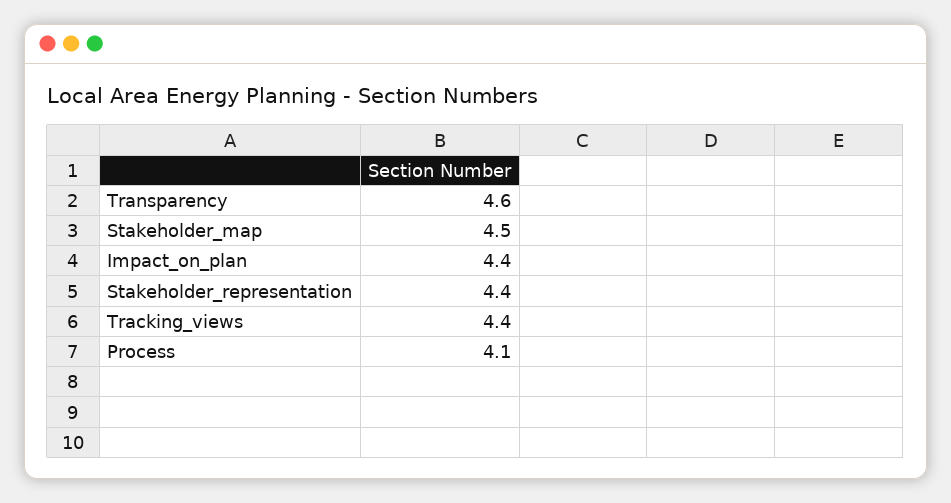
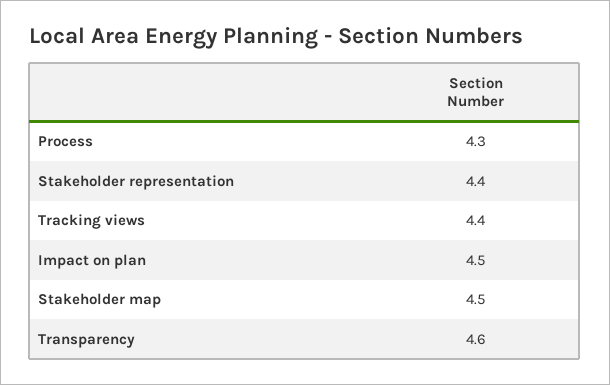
Impact_on_plan: 4.4 -> 4.5
Process: 4.1 -> 4.3

